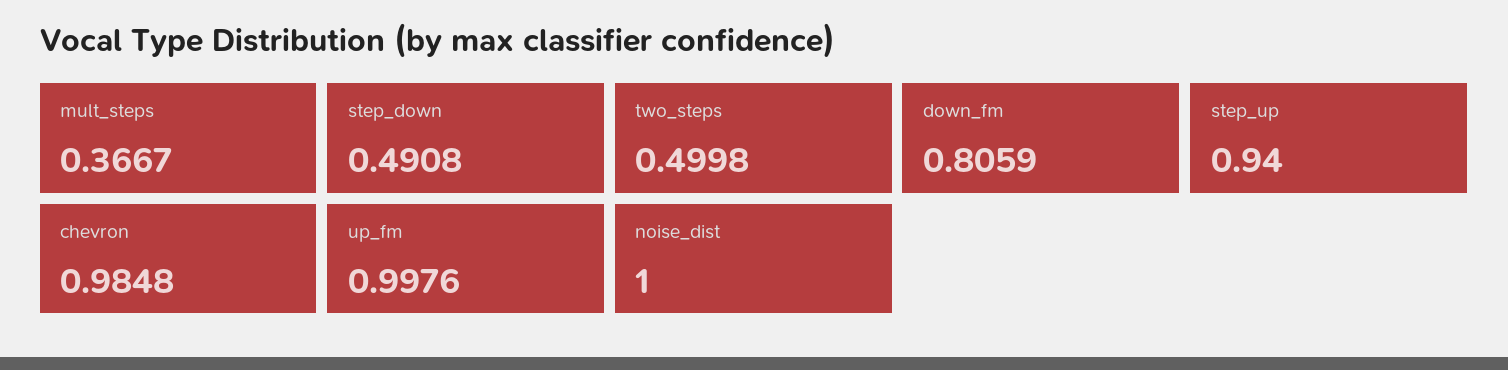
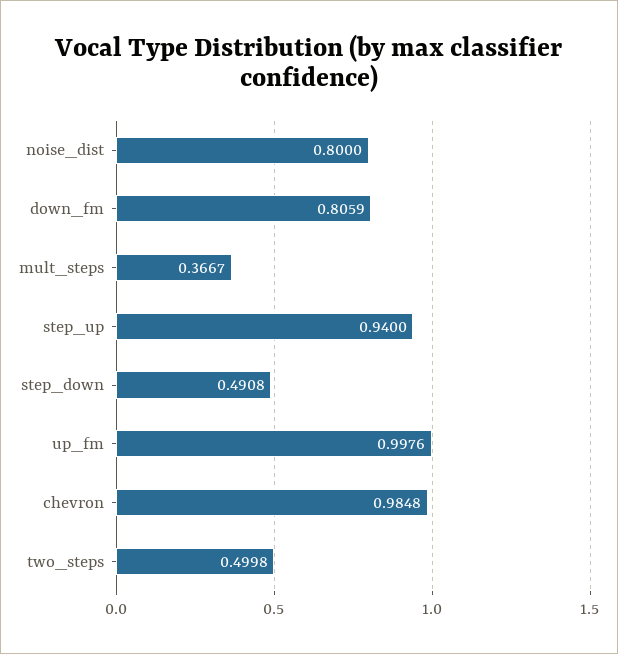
noise_dist: 1 -> 0.8

